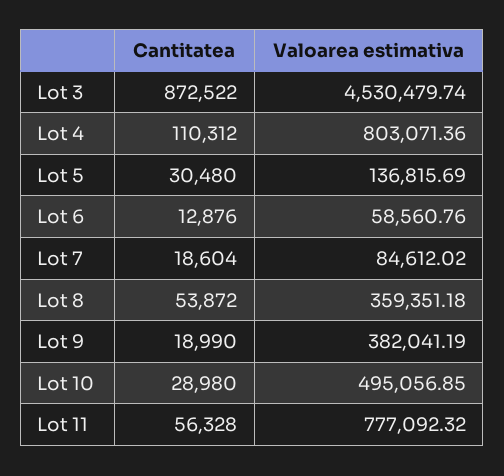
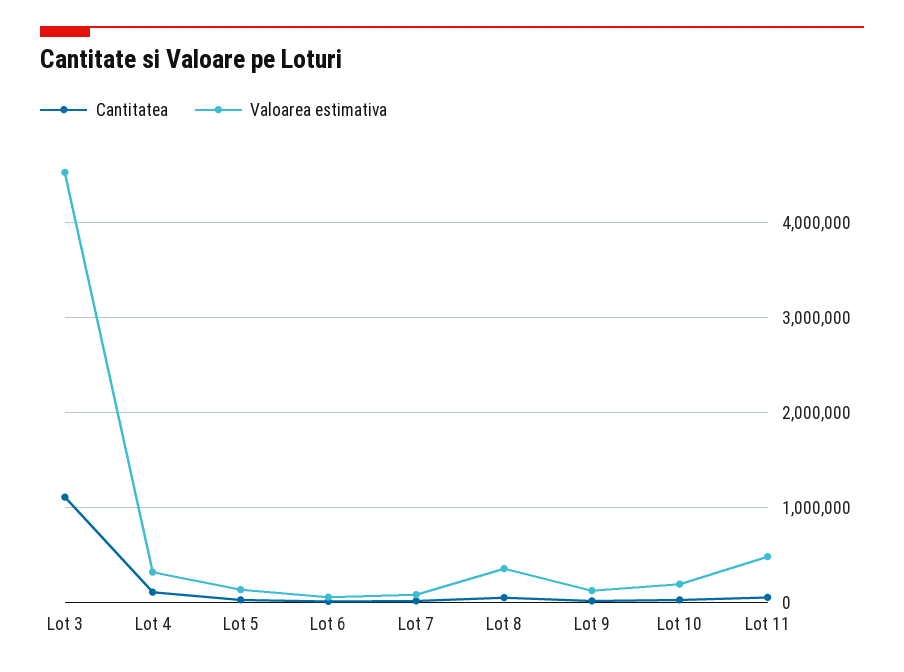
Cantitatea, Lot 3: 872522 -> 1100000
Valoarea estimativa, Lot 4: 803071.36 -> 300000
Valoarea estimativa, Lot 9: 382041.19 -> 100000
Valoarea estimativa, Lot 10: 495056.85 -> 200000
Valoarea estimativa, Lot 11: 777092.32 -> 500000

